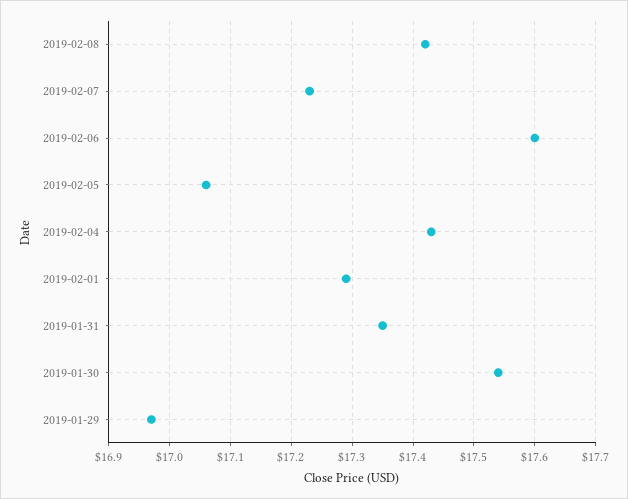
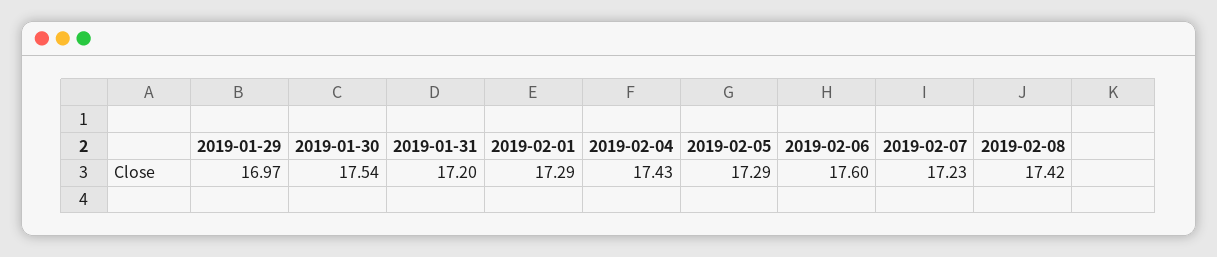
2019-02-05: 17.06 -> 17.29
2019-01-31: 17.35 -> 17.2

